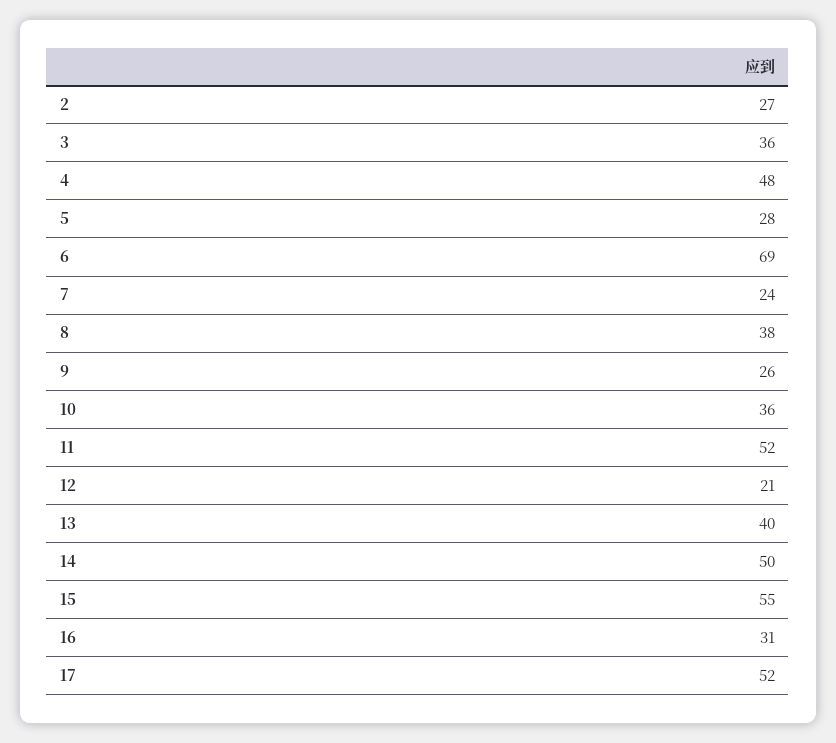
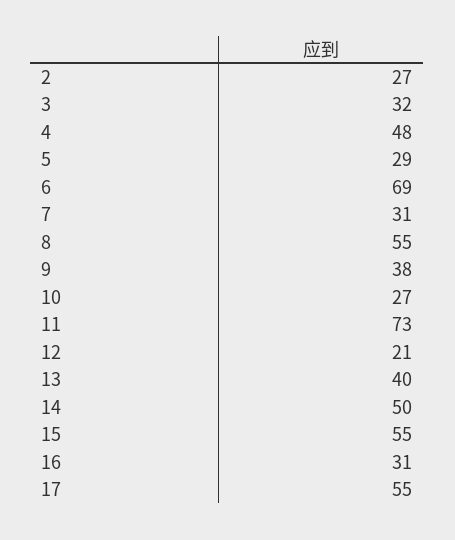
3: 36 -> 32
5: 28 -> 29
7: 24 -> 31
8: 38 -> 55
9: 26 -> 38
10: 36 -> 27
11: 52 -> 73
17: 52 -> 55

